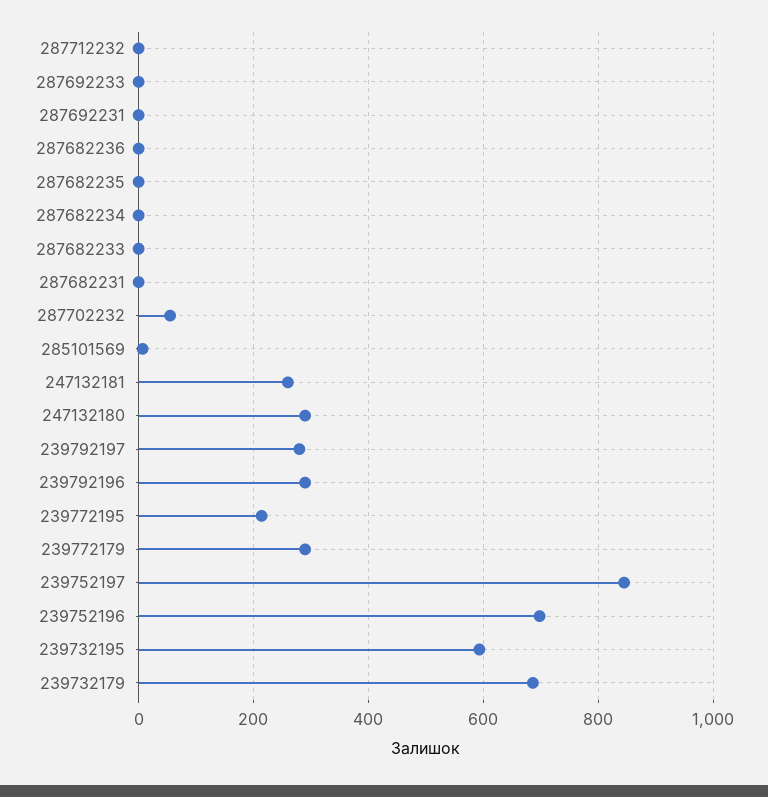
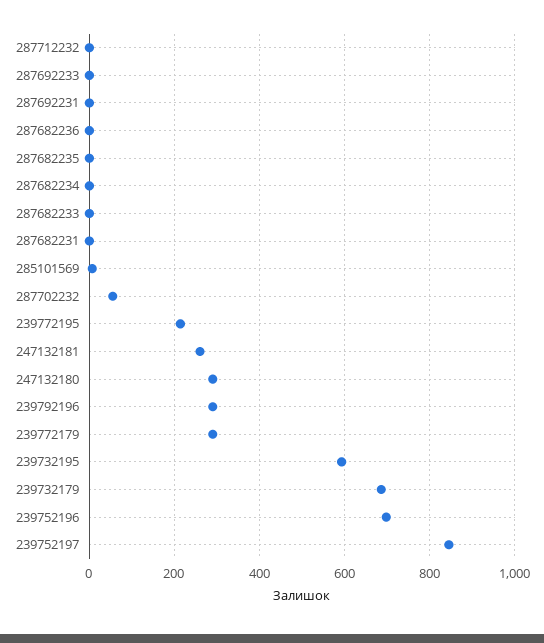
239792197: 280 -> none

